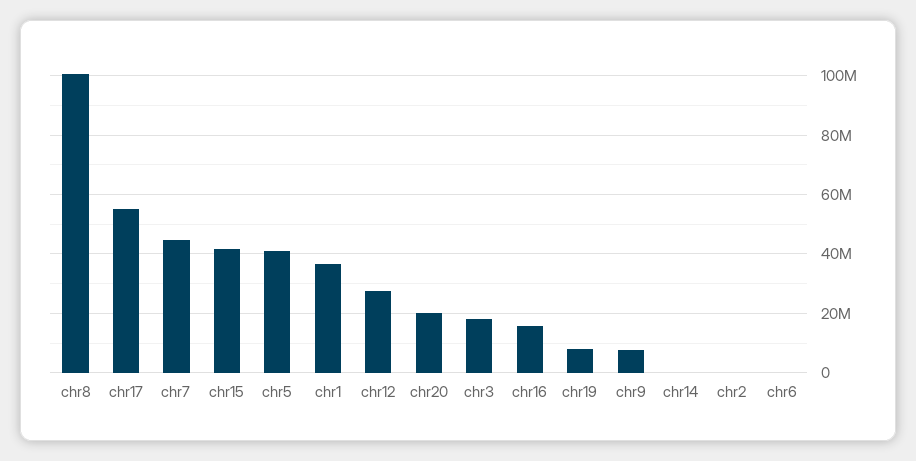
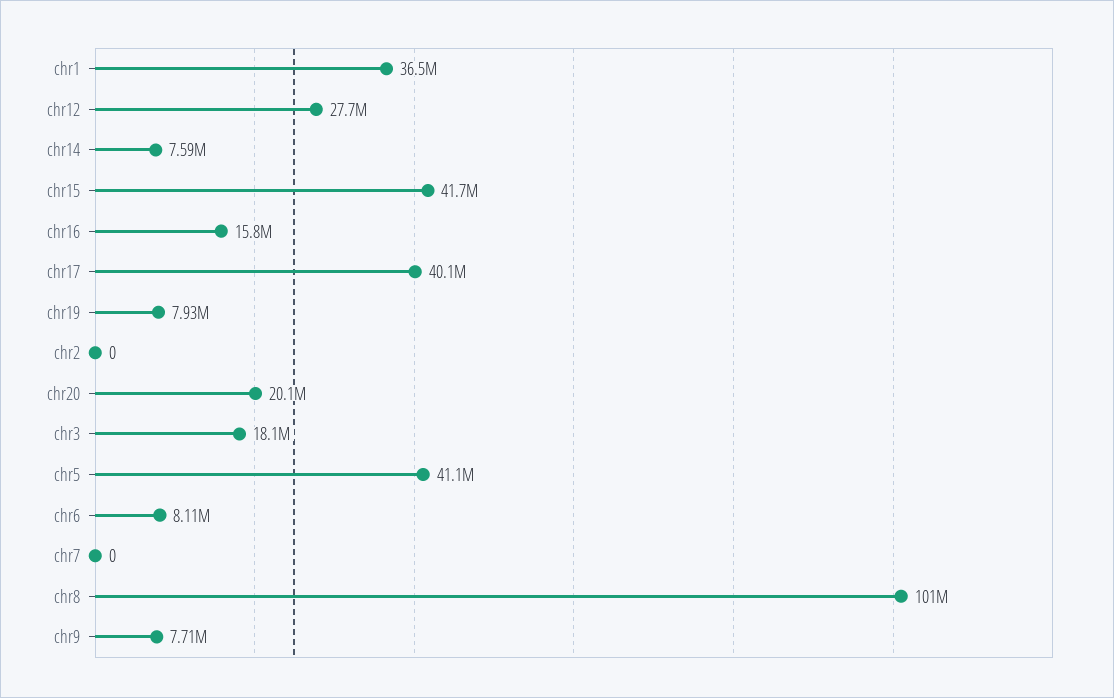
chr17: 55000000 -> 40100000
chr7: 45000000 -> 0
chr14: 0 -> 7590000
chr6: 0 -> 8110000

